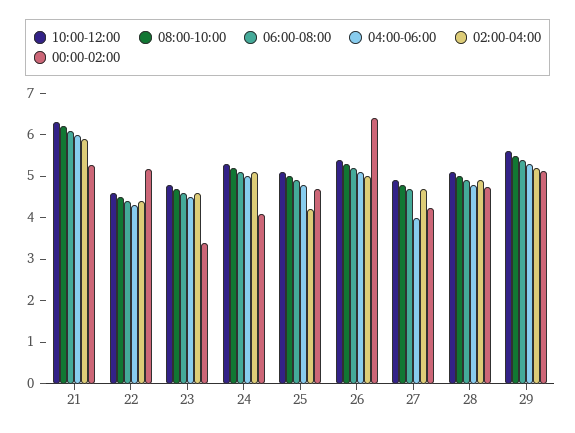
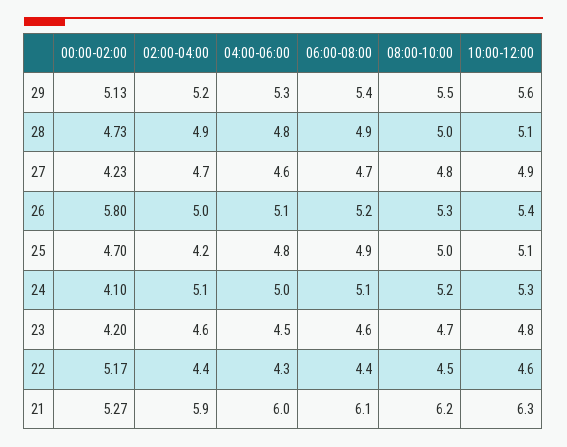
00:00-02:00, 23: 3.4 -> 4.2
00:00-02:00, 26: 6.4 -> 5.8
04:00-06:00, 27: 4 -> 4.6

